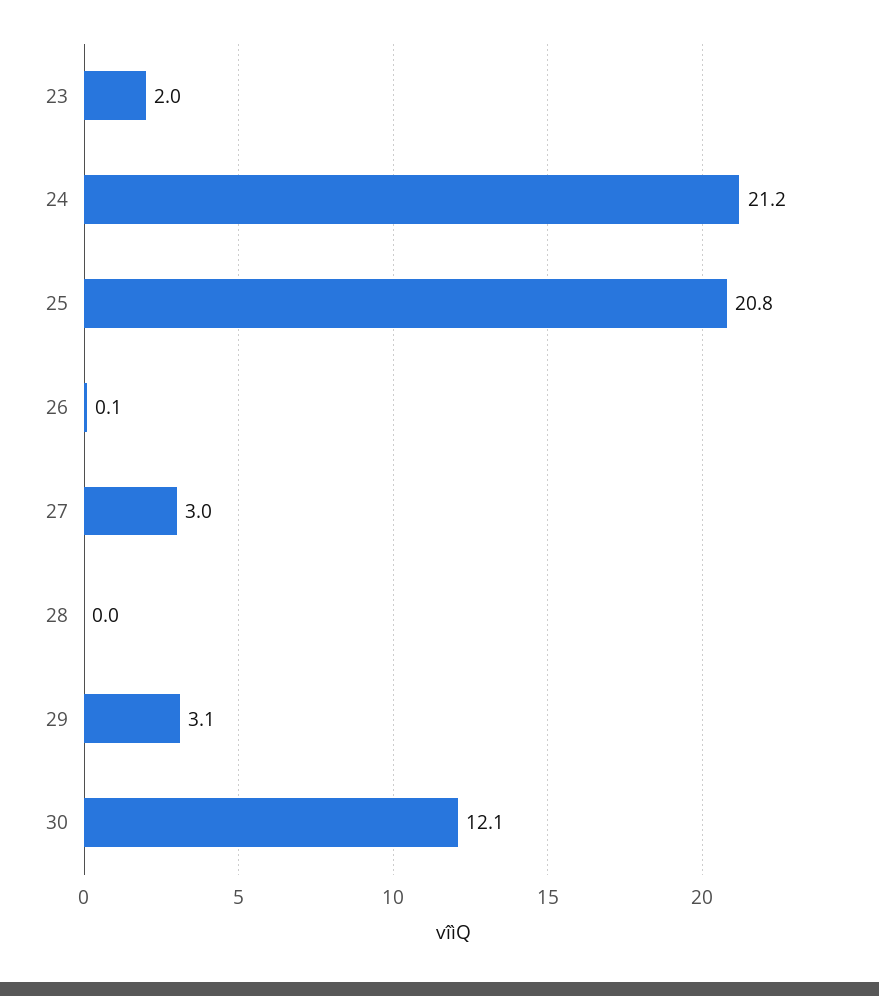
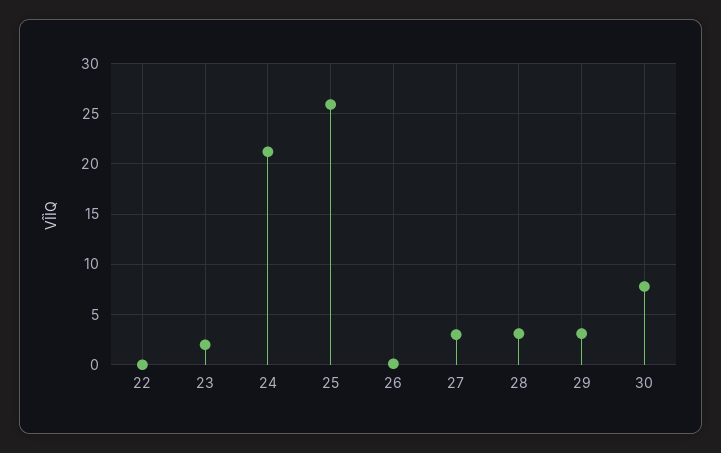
25: 20.8 -> 26
28: 0 -> 3
30: 12.1 -> 8
22: none -> 0

